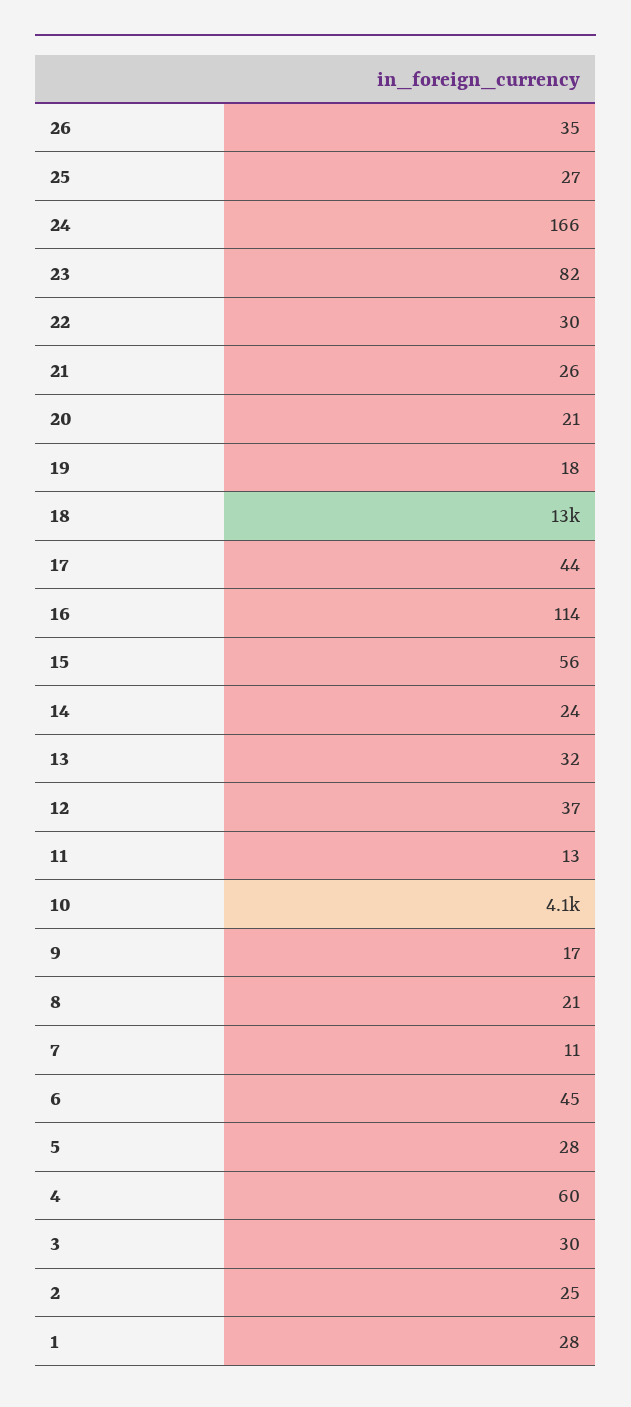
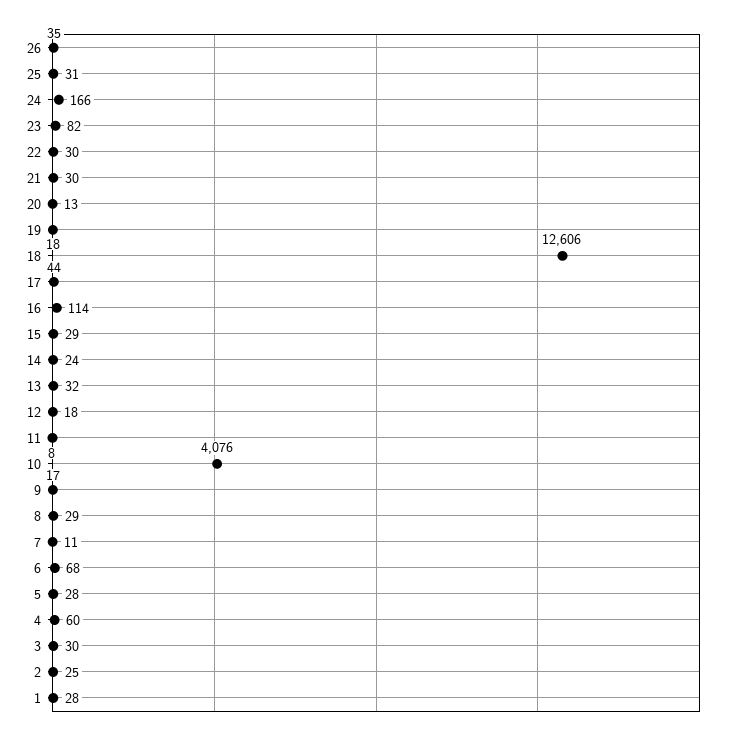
25: 27 -> 31
21: 26 -> 30
20: 21 -> 13
15: 56 -> 29
12: 37 -> 18
11: 13 -> 8
8: 21 -> 29
6: 45 -> 68

